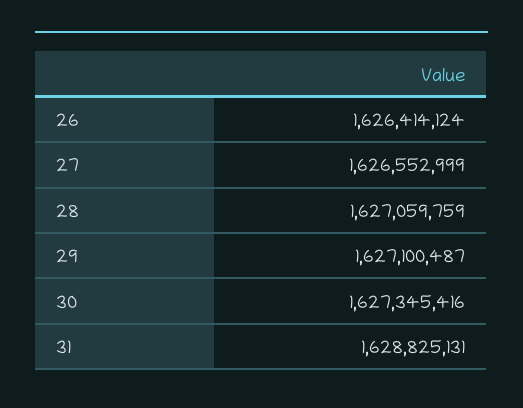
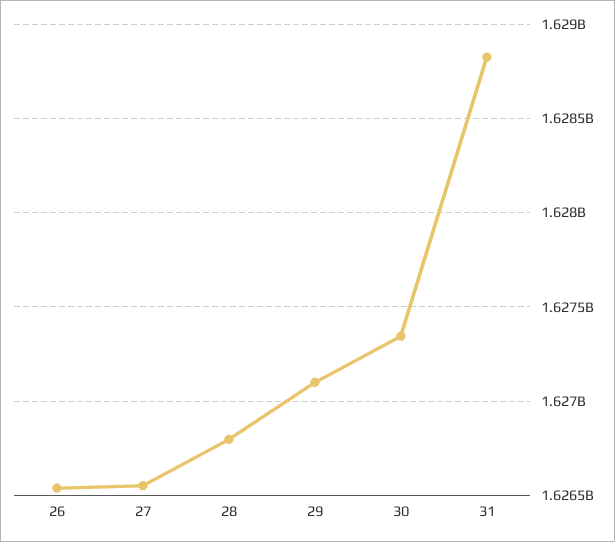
26: 1626414124 -> 1626550000
28: 1627059759 -> 1626800000

